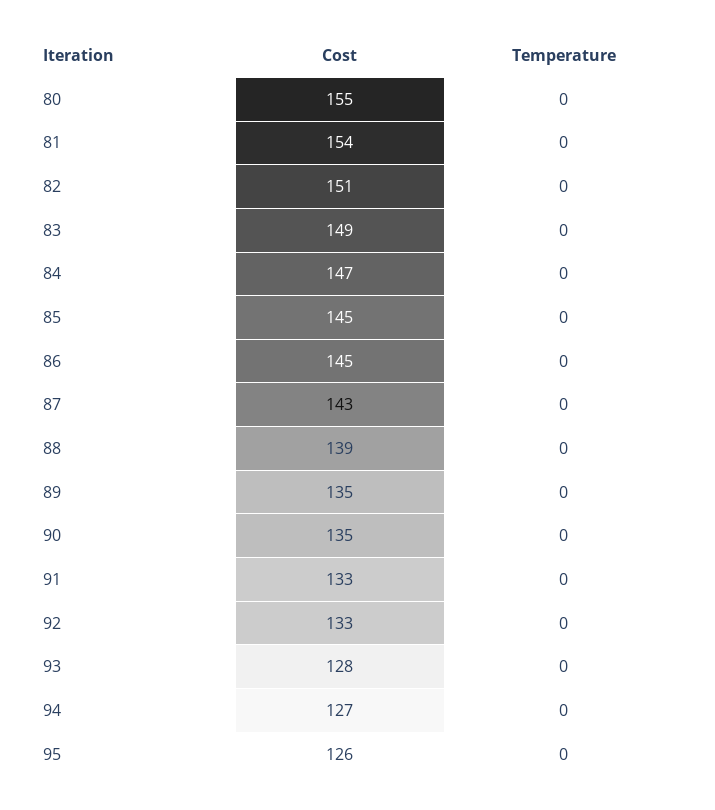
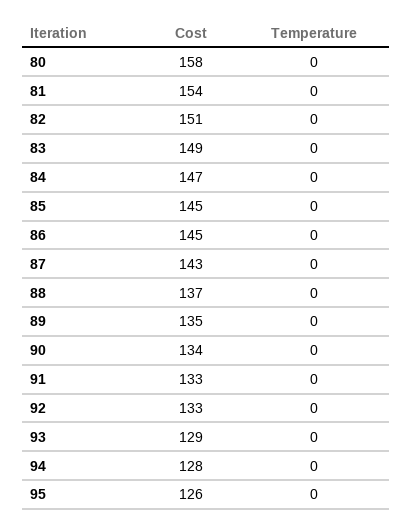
Cost, 80: 155 -> 158
Cost, 88: 139 -> 137
Cost, 90: 135 -> 134
Cost, 93: 128 -> 129
Cost, 94: 127 -> 128

